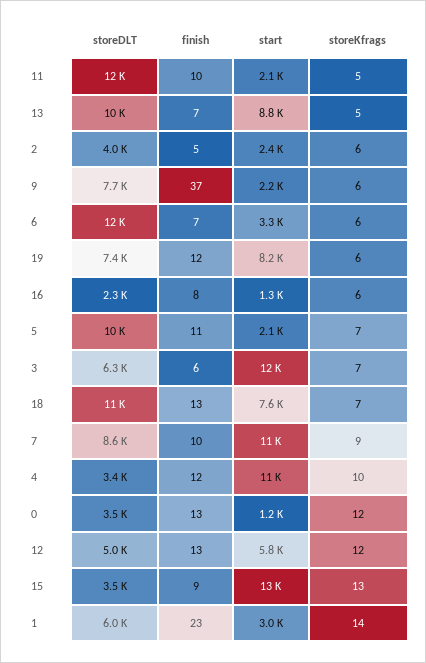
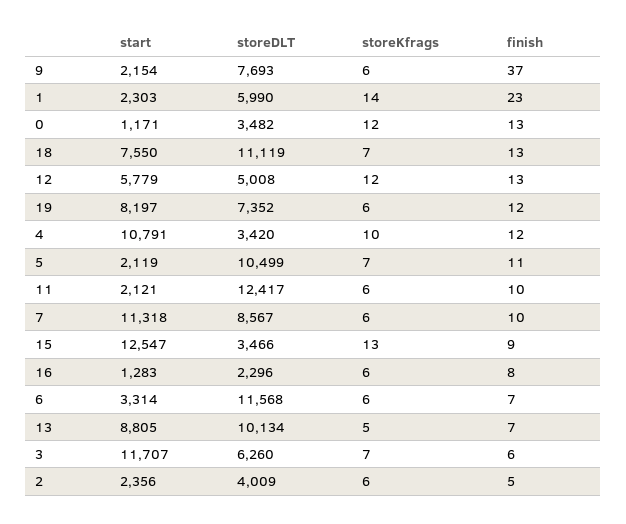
storeKfrags, 11: 5 -> 6
storeKfrags, 7: 9 -> 6
start, 1: 3000 -> 2303

